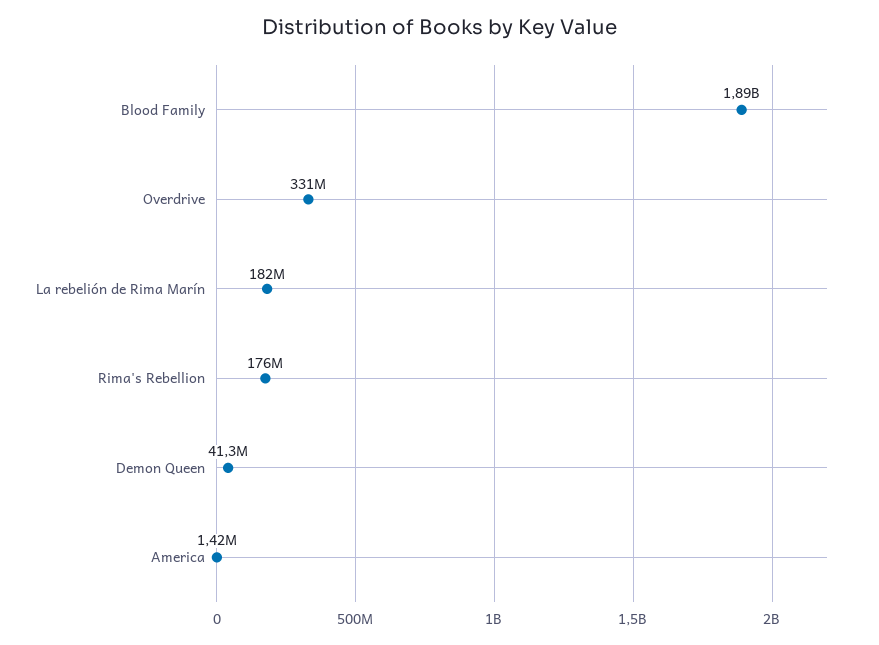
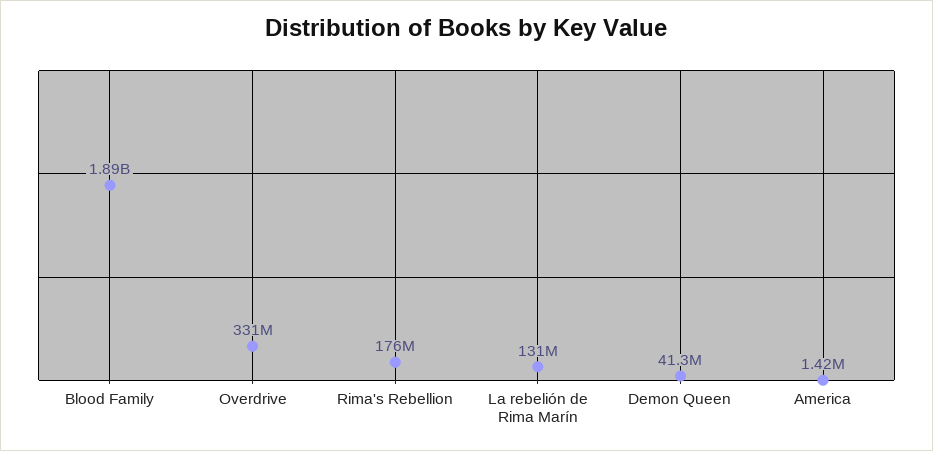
La rebelión de Rima Marín: 182000000 -> 131000000

